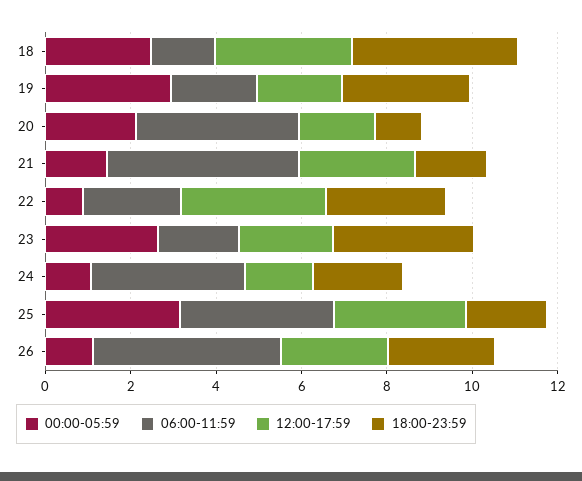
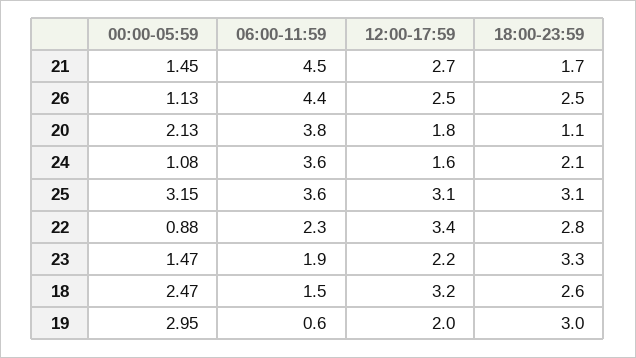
18:00-23:59, 18: 4 -> 2.6
06:00-11:59, 19: 2 -> 0.6
00:00-05:59, 23: 2.5 -> 1.47
18:00-23:59, 25: 2 -> 3.1

